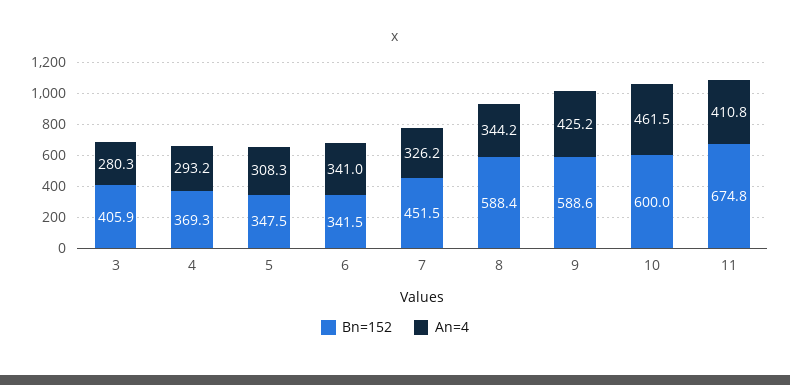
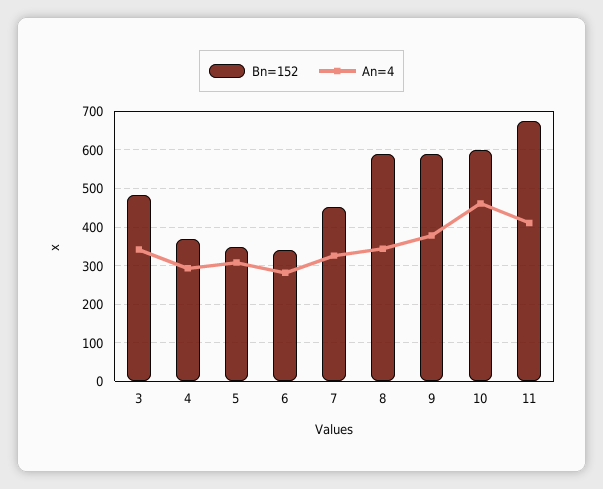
Bn=152, 3: 405.9 -> 480
An=4, 3: 280.3 -> 340
An=4, 6: 341 -> 280
An=4, 9: 425.2 -> 380

